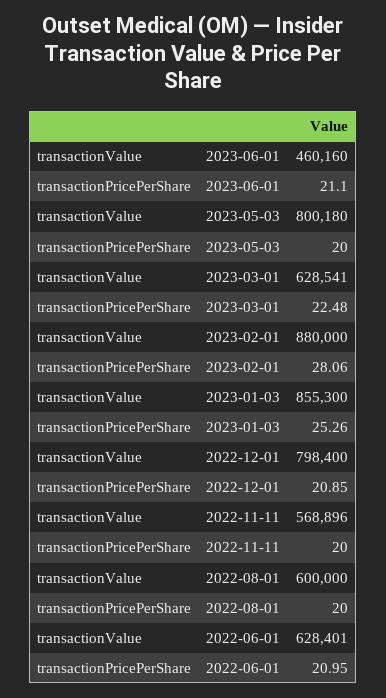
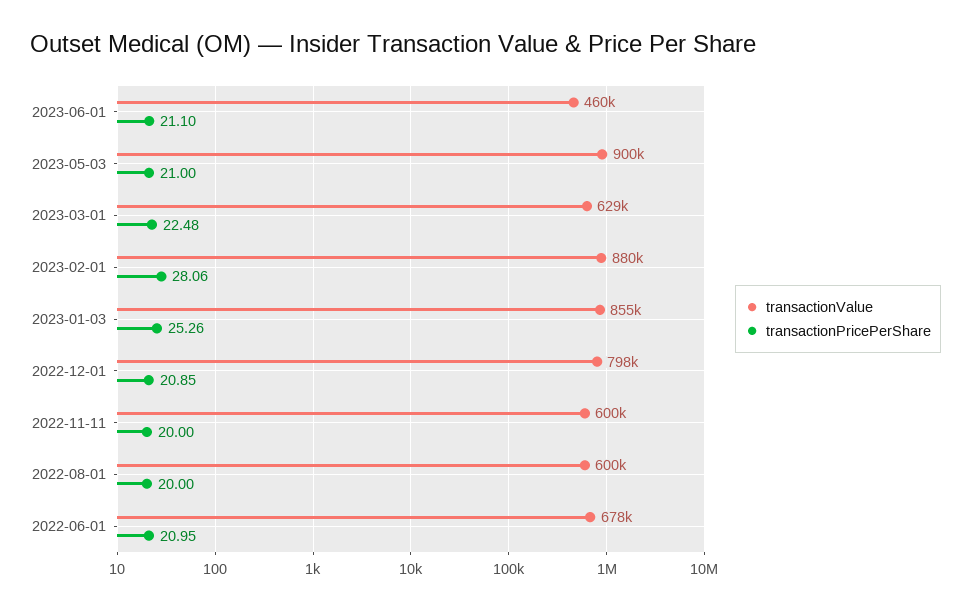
transactionValue, 2023-05-03: 800180 -> 900000
transactionPricePerShare, 2023-05-03: 20 -> 21
transactionValue, 2022-11-11: 568896 -> 600000
transactionValue, 2022-06-01: 628401 -> 678000

